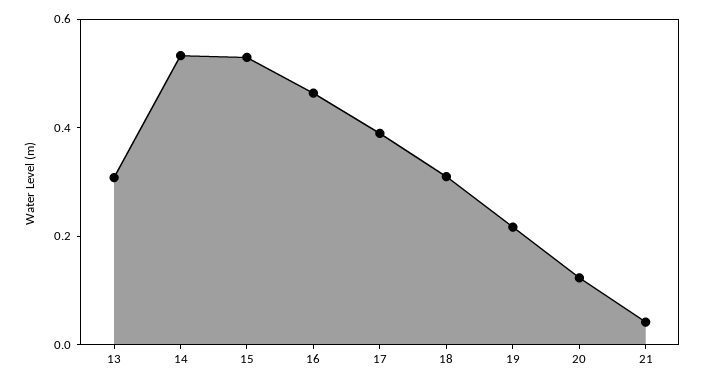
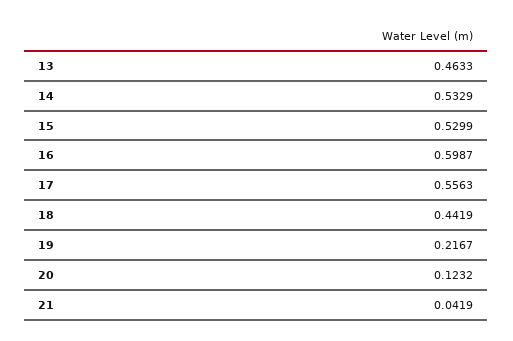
13: 0.3 -> 0.4633
16: 0.45 -> 0.5987
17: 0.4 -> 0.5563
18: 0.3 -> 0.4419

